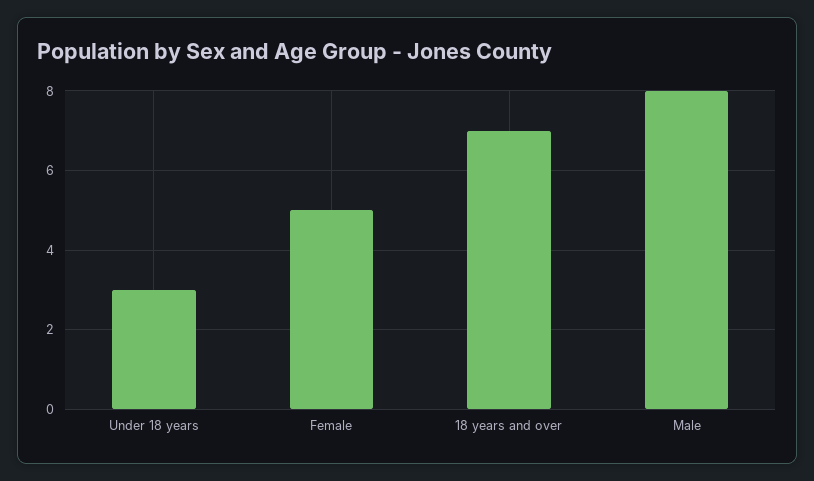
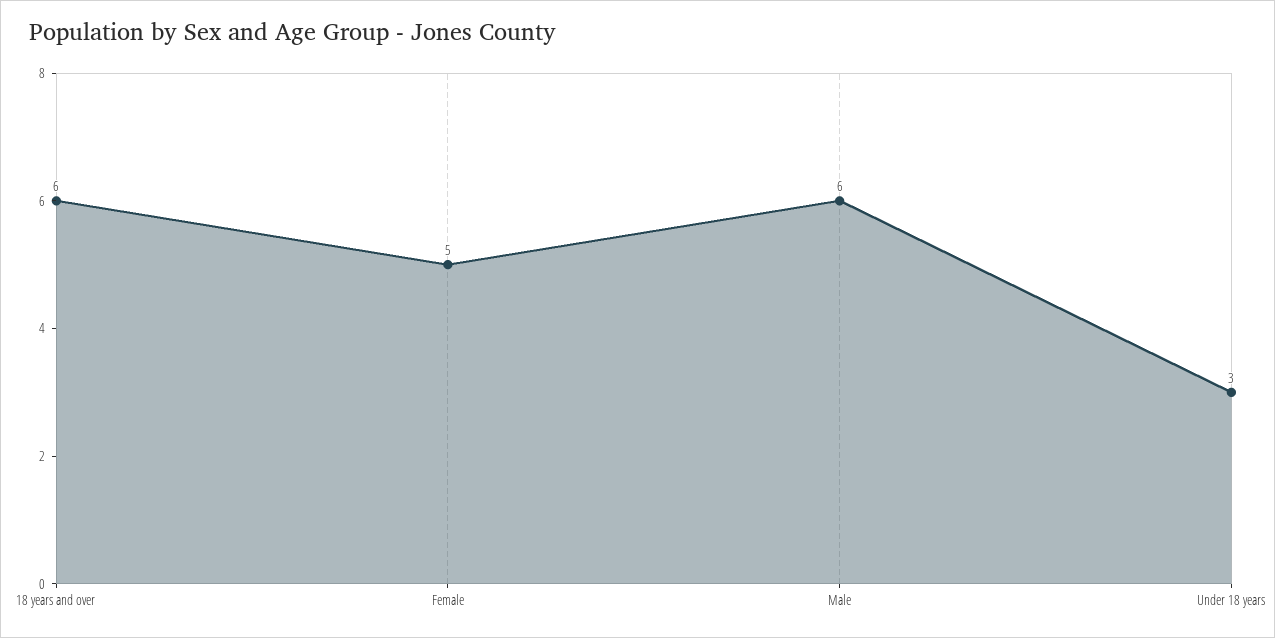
18 years and over: 7 -> 6
Male: 8 -> 6

